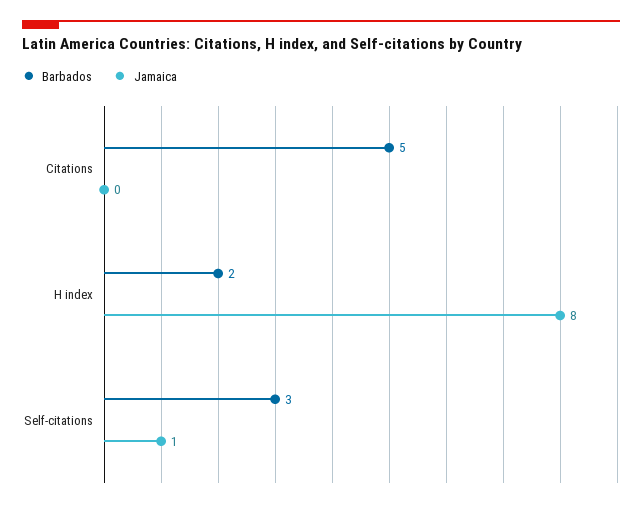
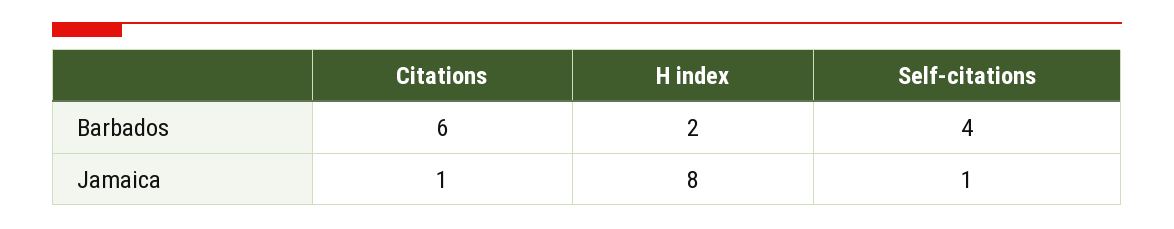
Barbados, Citations: 5 -> 6
Jamaica, Citations: 0 -> 1
Barbados, Self-citations: 3 -> 4

